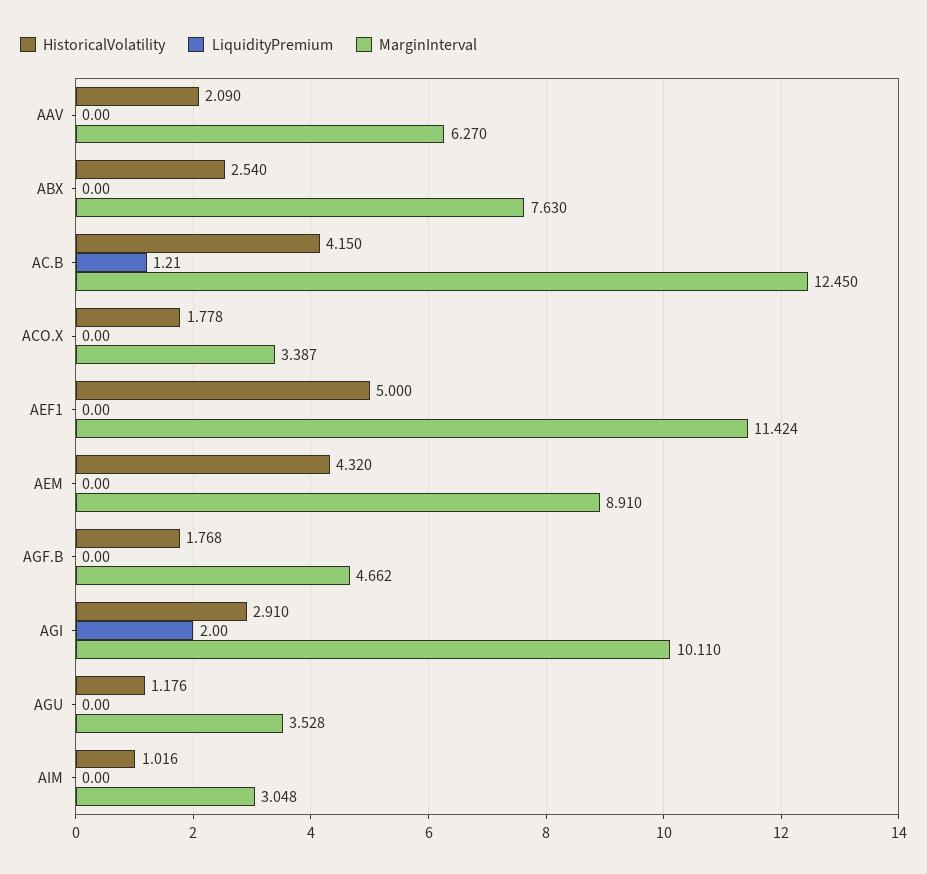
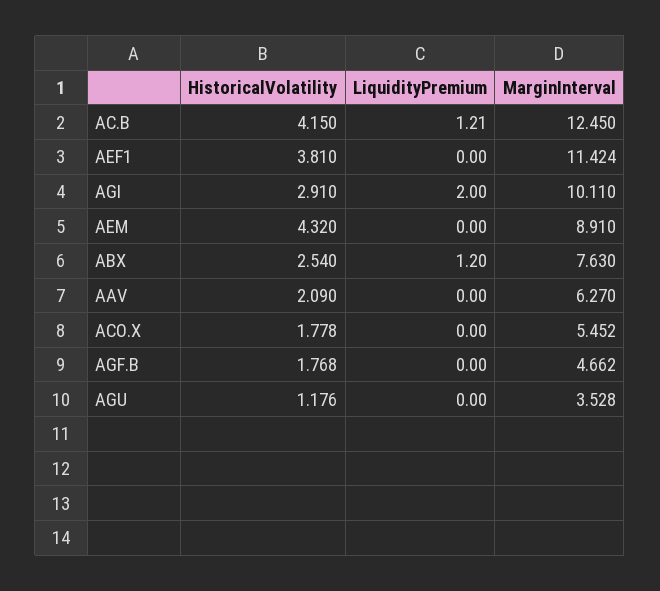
LiquidityPremium, ABX: 0 -> 1.2
MarginInterval, ACO.X: 3.387 -> 5.452
HistoricalVolatility, AEF1: 5 -> 3.81
HistoricalVolatility, AIM: 1.016 -> none
LiquidityPremium, AIM: 0 -> none
MarginInterval, AIM: 3.048 -> none

